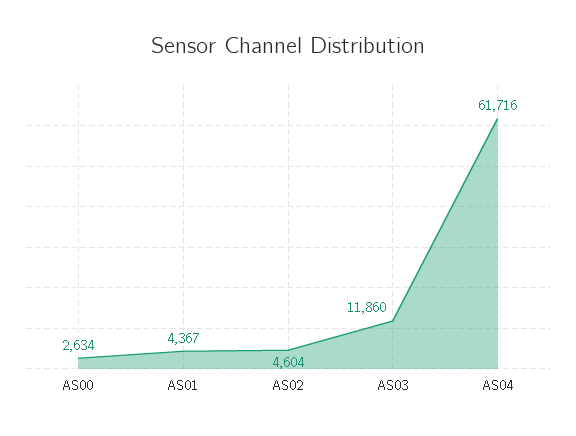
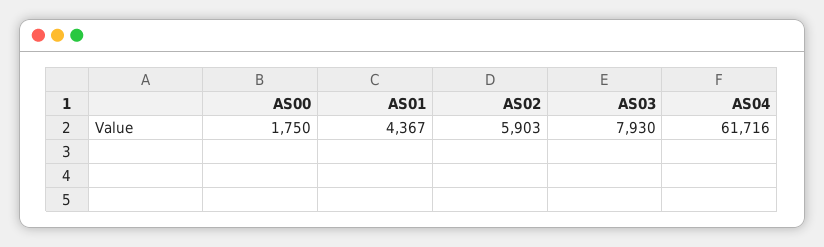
AS00: 2634 -> 1750
AS02: 4604 -> 5903
AS03: 11860 -> 7930

